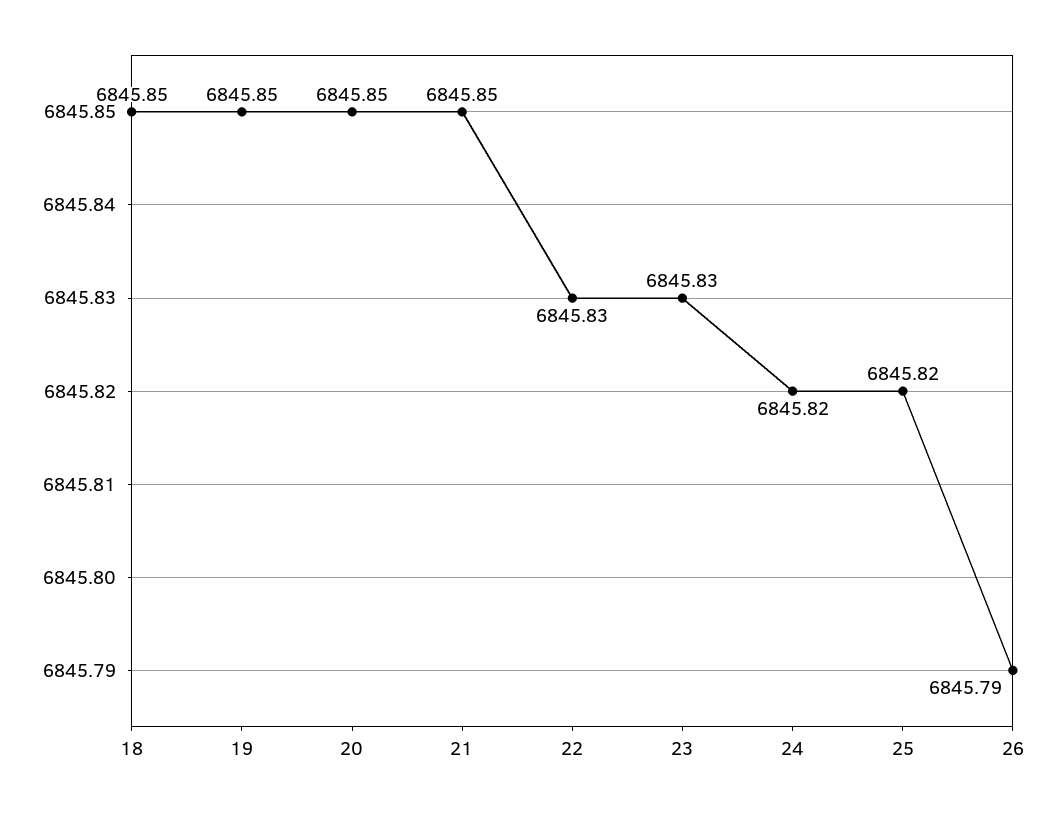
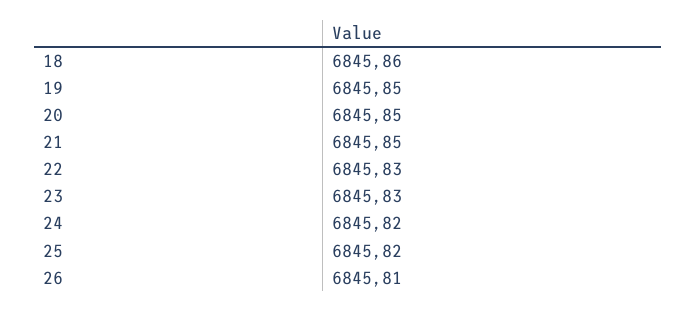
18: 6845.85 -> 6845.86
26: 6845.79 -> 6845.81

